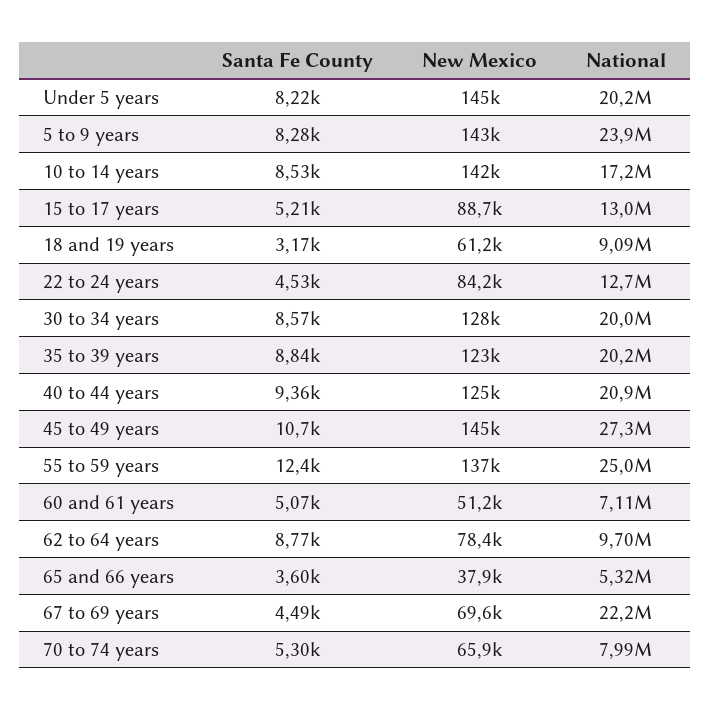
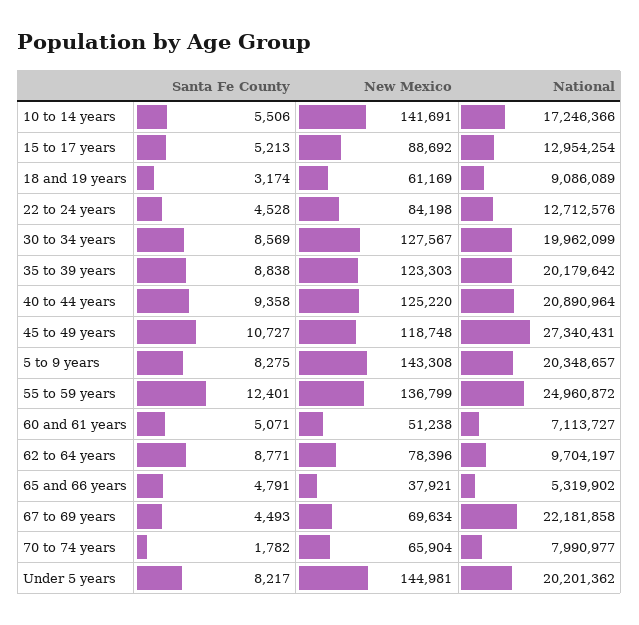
National, 5 to 9 years: 23900000 -> 20348657
Santa Fe County, 10 to 14 years: 8530 -> 5506
New Mexico, 45 to 49 years: 145000 -> 118748
Santa Fe County, 65 and 66 years: 3600 -> 4791
Santa Fe County, 70 to 74 years: 5300 -> 1782

